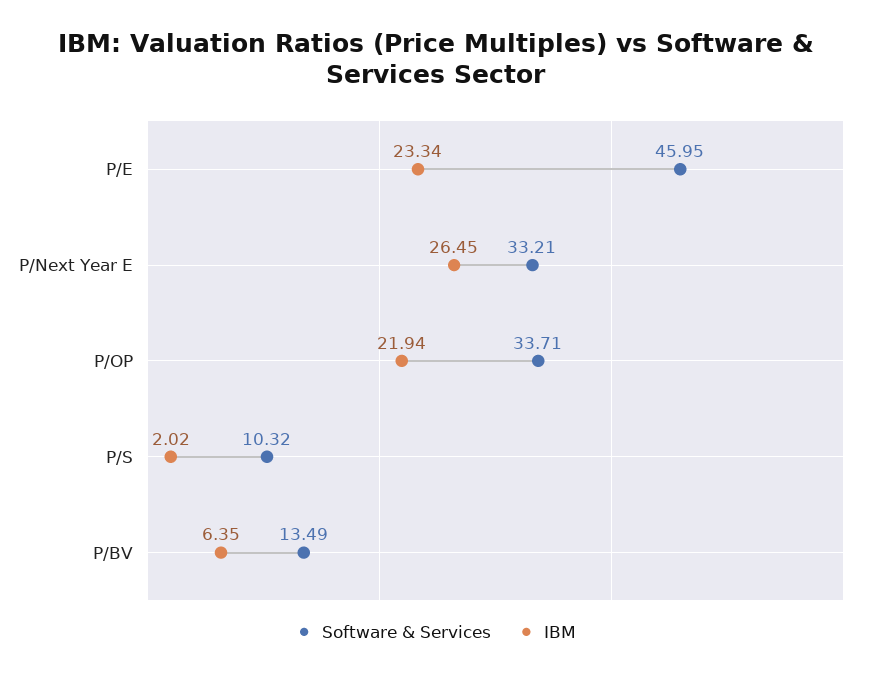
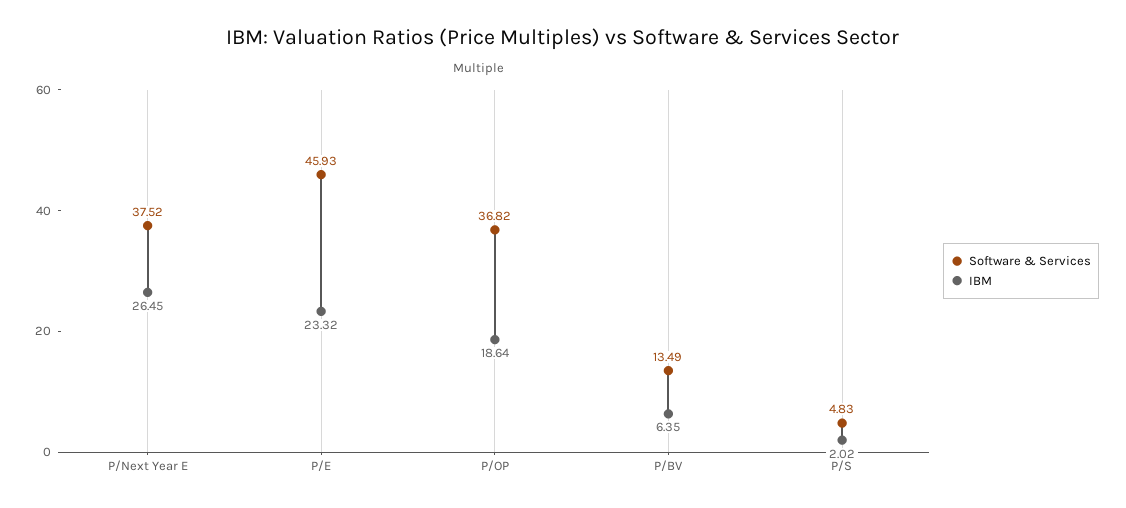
Software & Services, P/E: 45.95 -> 45.93
IBM, P/E: 23.34 -> 23.32
Software & Services, P/Next Year E: 33.21 -> 37.52
Software & Services, P/OP: 33.71 -> 36.82
IBM, P/OP: 21.94 -> 18.64
Software & Services, P/S: 10.32 -> 4.83

